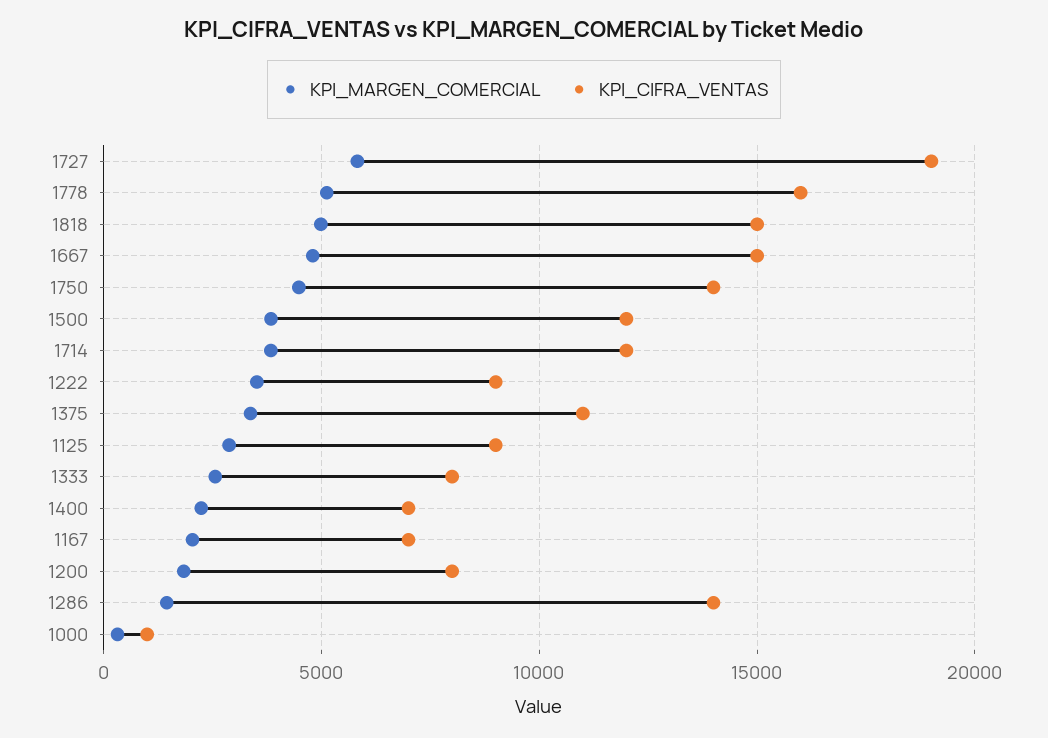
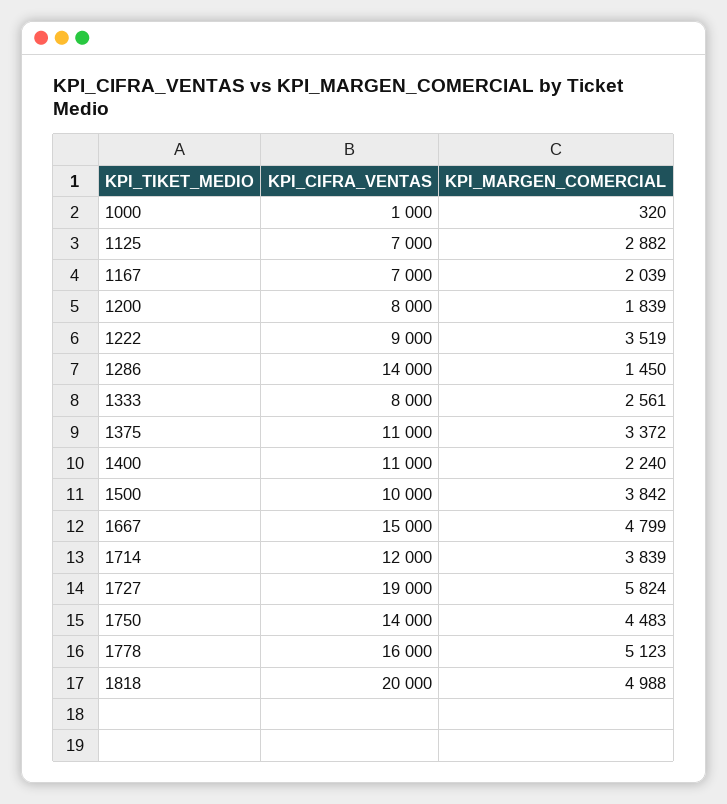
KPI_CIFRA_VENTAS, 1818: 15000 -> 20000
KPI_CIFRA_VENTAS, 1500: 12000 -> 10000
KPI_CIFRA_VENTAS, 1125: 9000 -> 7000
KPI_CIFRA_VENTAS, 1400: 7000 -> 11000

